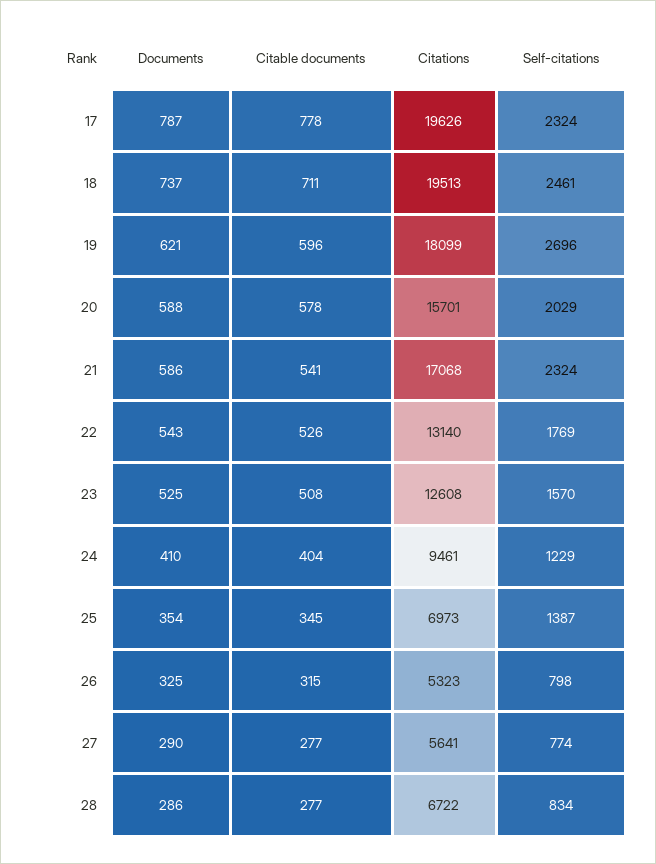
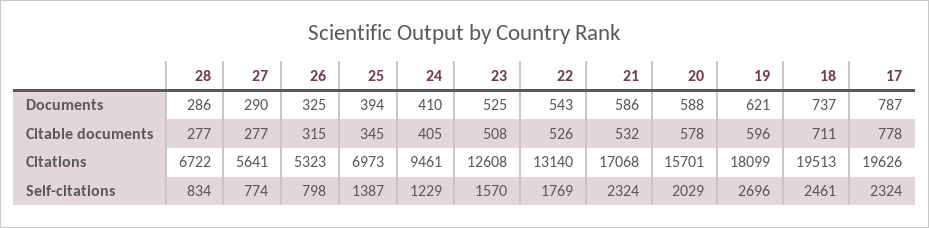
Citable documents, 21: 541 -> 532
Citable documents, 24: 404 -> 405
Documents, 25: 354 -> 394

